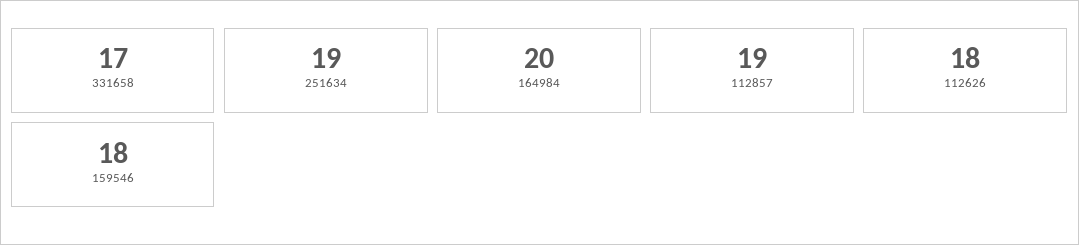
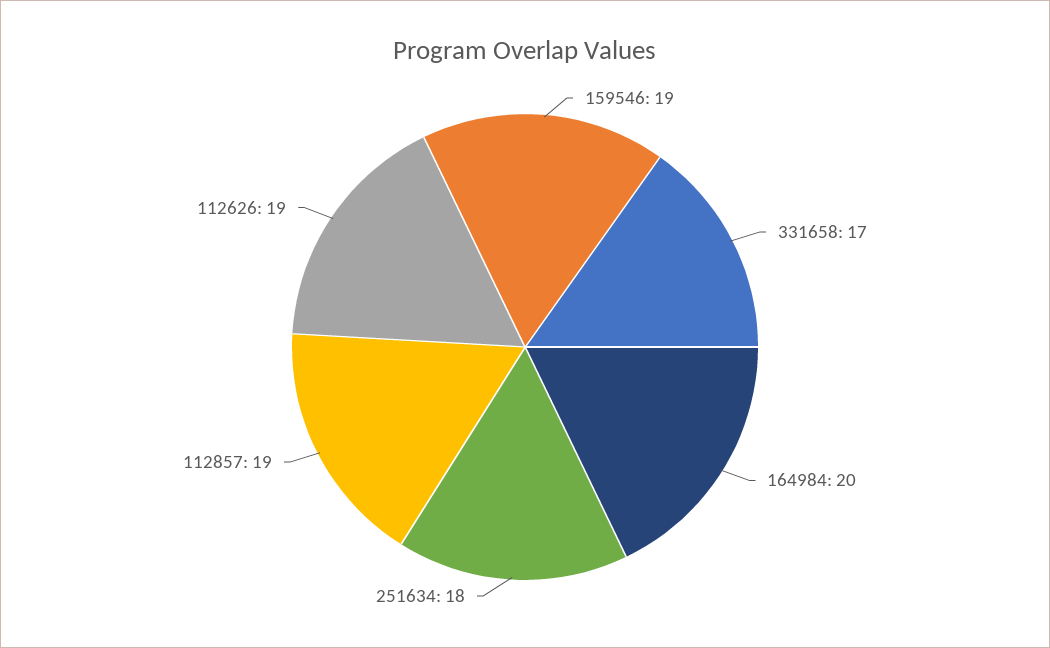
251634: 19 -> 18
112626: 18 -> 19
159546: 18 -> 19

